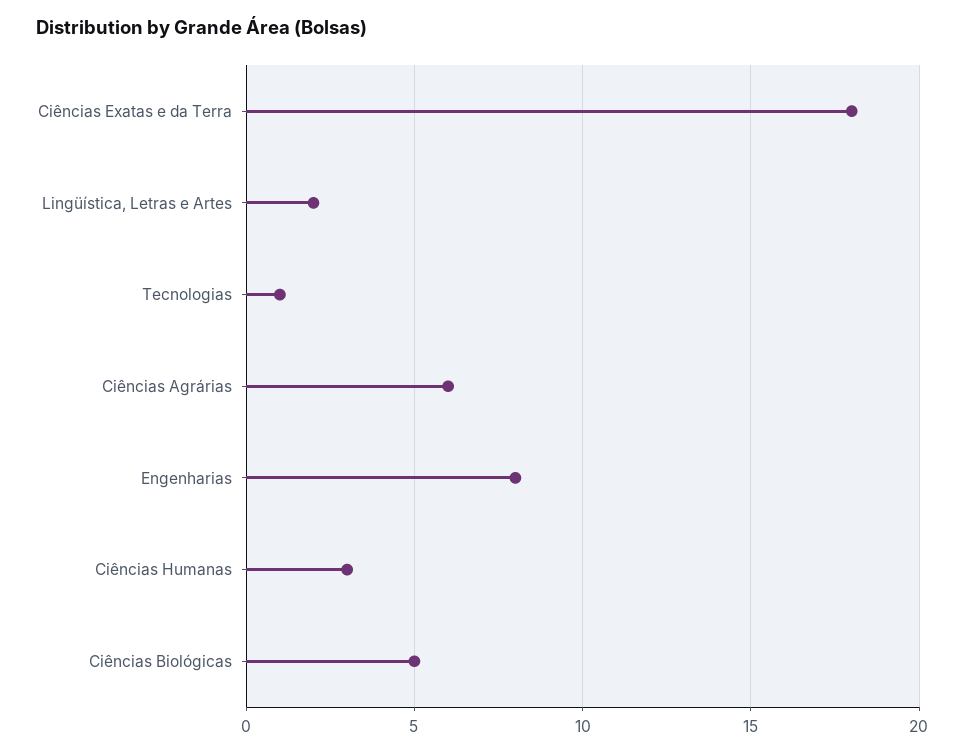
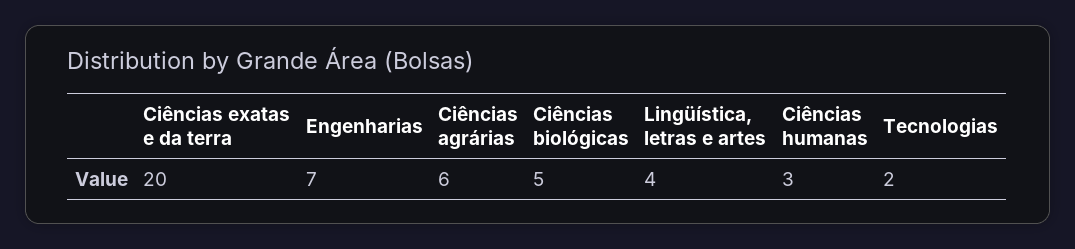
Ciências Exatas e da Terra: 18 -> 20
Lingüística, Letras e Artes: 2 -> 4
Tecnologias: 1 -> 2
Engenharias: 8 -> 7

